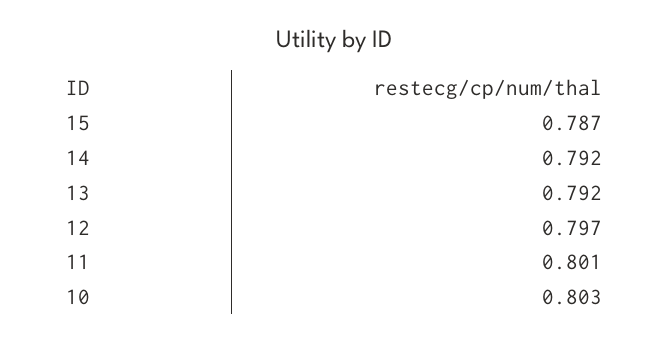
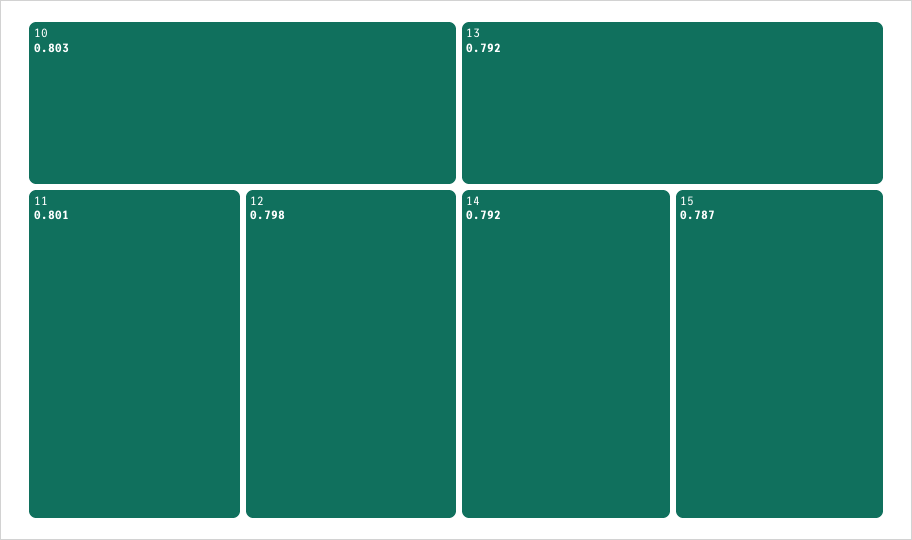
12: 0.797 -> 0.798

